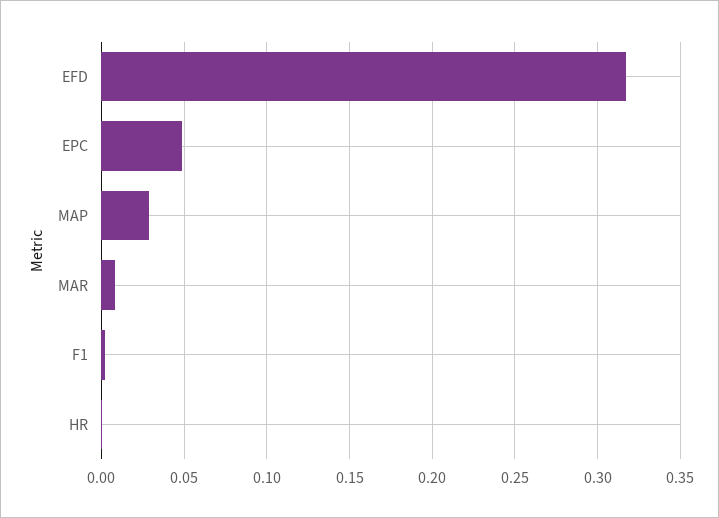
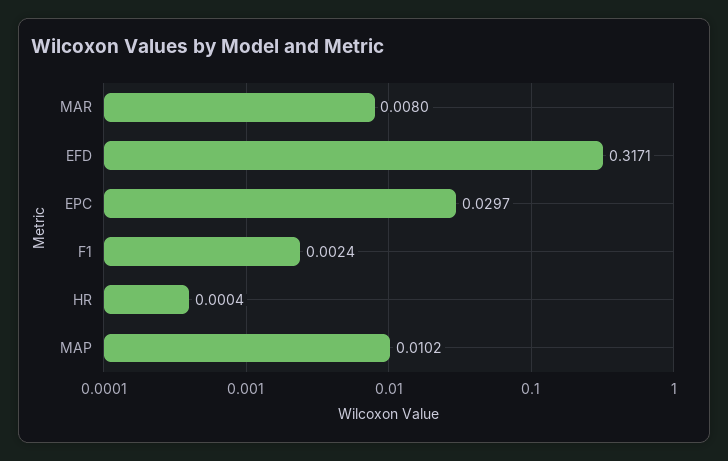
EPC: 0.05 -> 0.0297
MAP: 0.03 -> 0.0102

